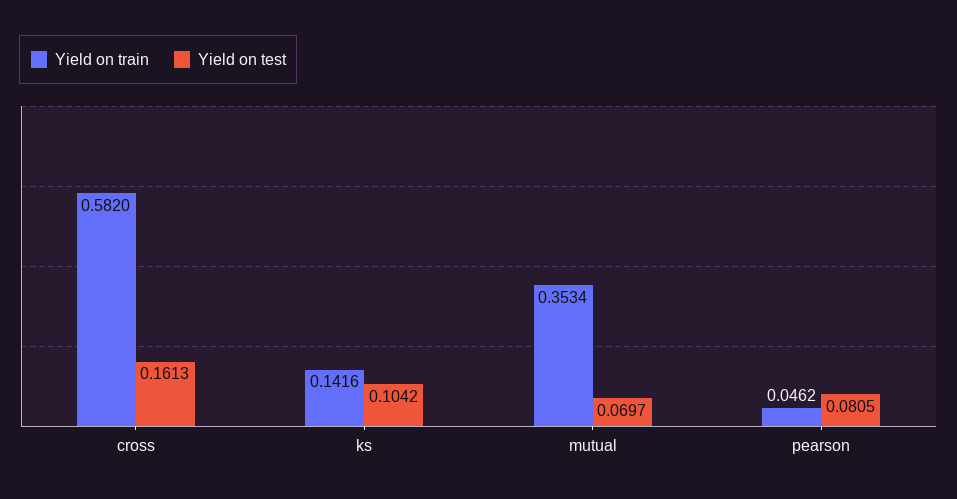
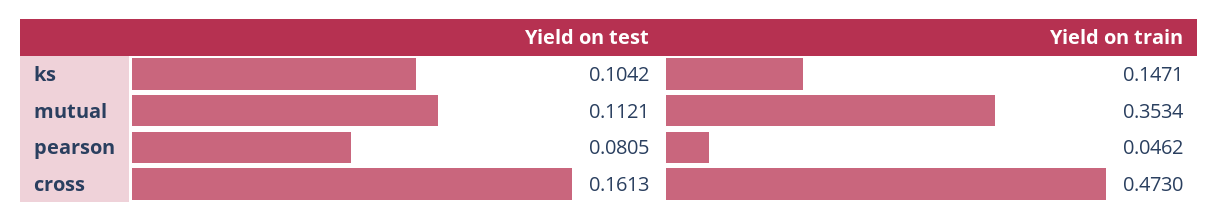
Yield on train, cross: 0.582 -> 0.473
Yield on train, ks: 0.1416 -> 0.1471
Yield on test, mutual: 0.0697 -> 0.1121

